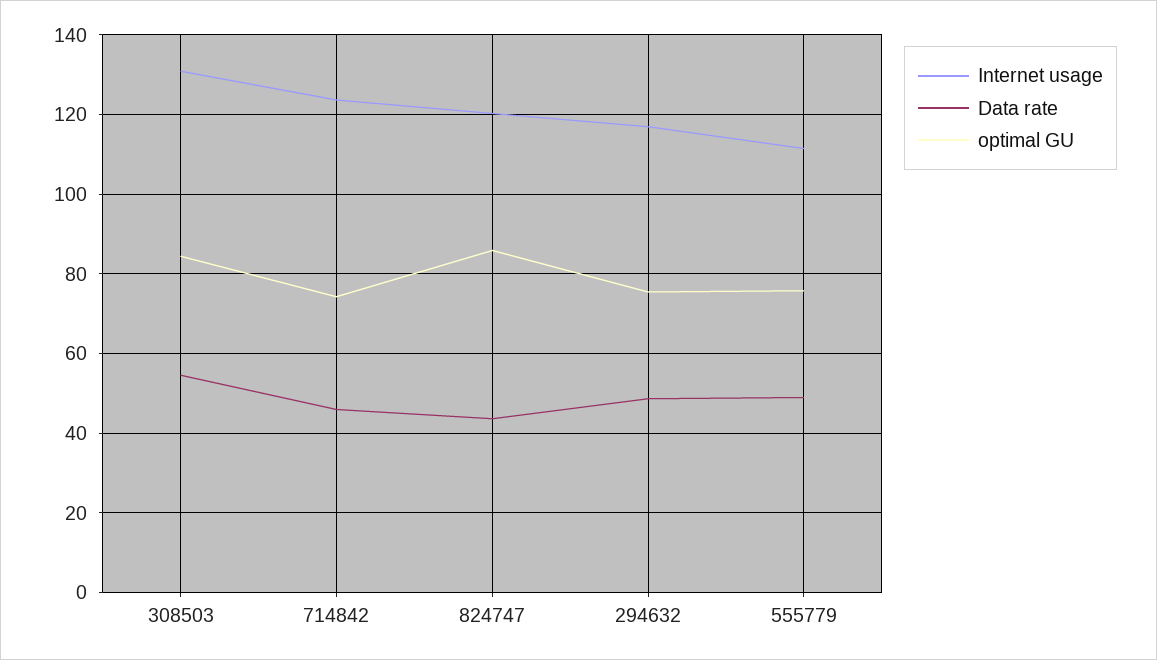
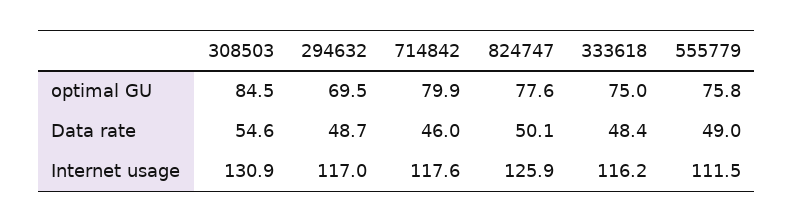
Internet usage, 714842: 124 -> 117.6
optimal GU, 714842: 74 -> 79.9
Internet usage, 824747: 120 -> 125.9
Data rate, 824747: 44 -> 50.1
optimal GU, 824747: 86 -> 77.6
optimal GU, 294632: 76 -> 69.5
optimal GU, 333618: none -> 75
Data rate, 333618: none -> 48.4
Internet usage, 333618: none -> 116.2

